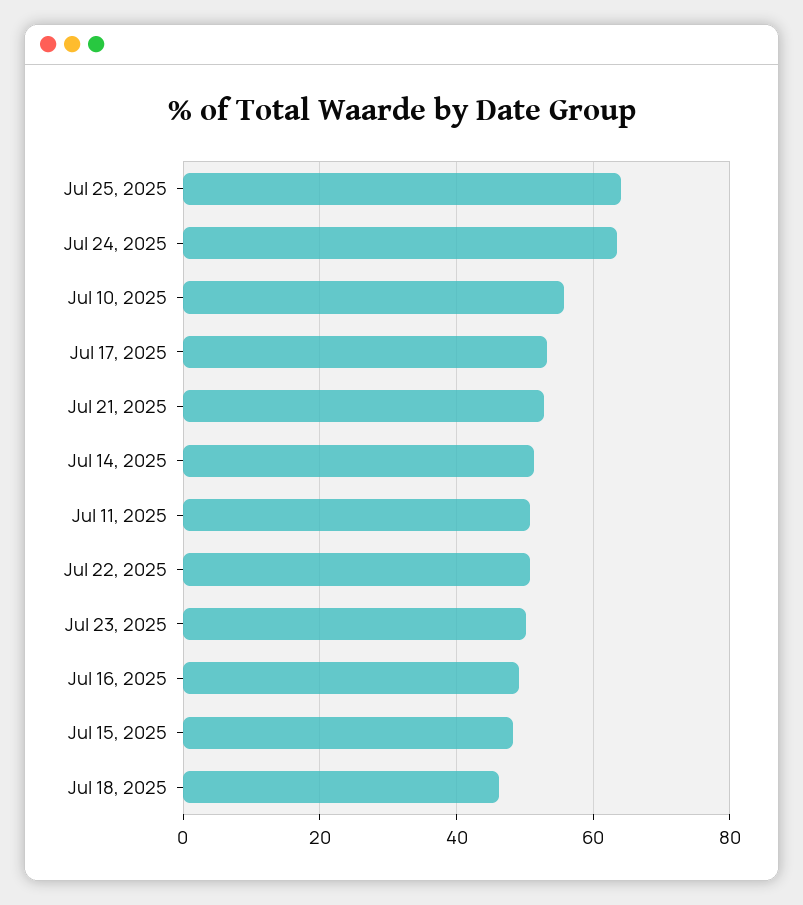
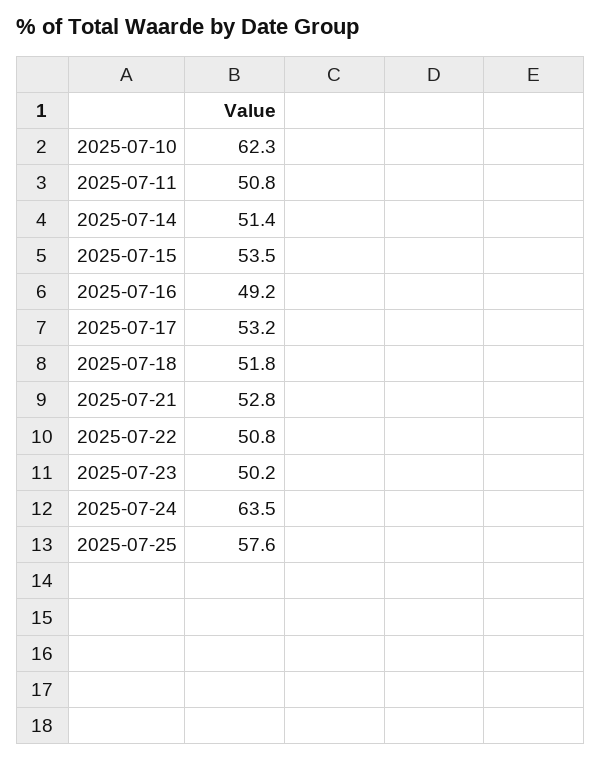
Jul 25, 2025: 64 -> 57.6
Jul 10, 2025: 56 -> 62.3
Jul 15, 2025: 48 -> 53.5
Jul 18, 2025: 46 -> 51.8

